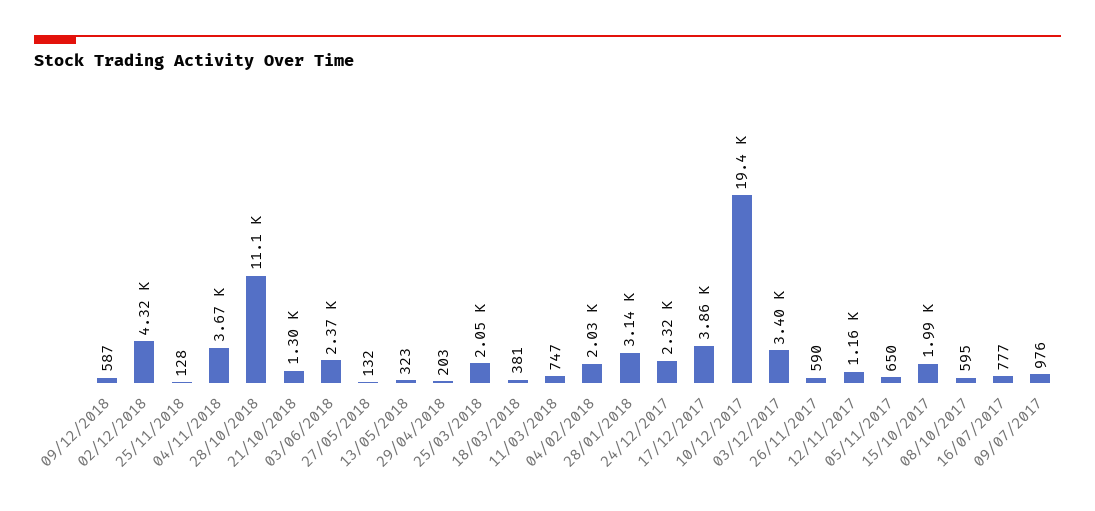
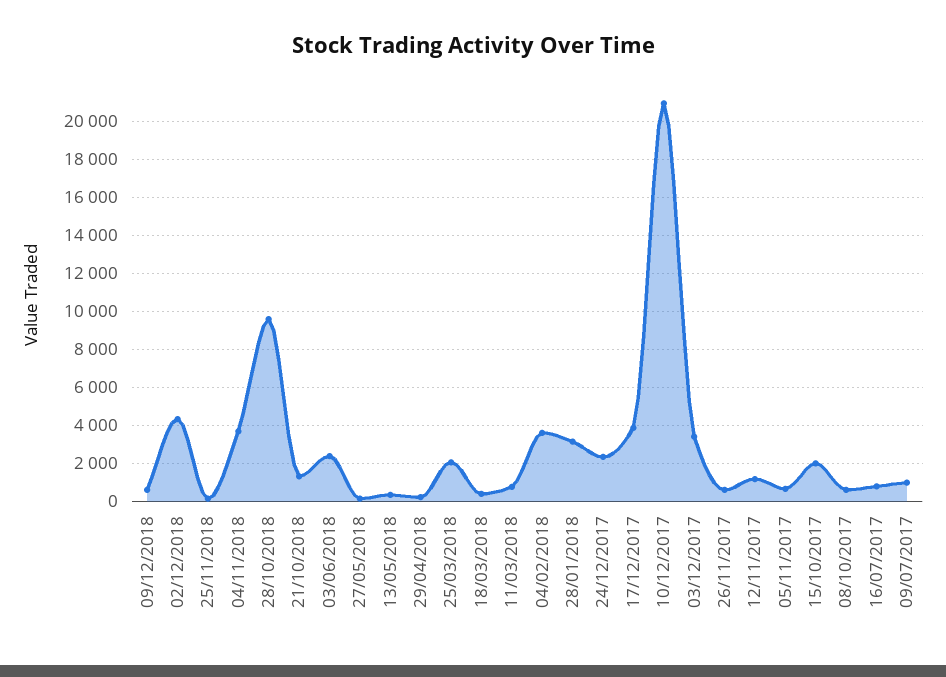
28/10/2018: 11100 -> 9500
04/02/2018: 2030 -> 3500
10/12/2017: 19400 -> 21000

